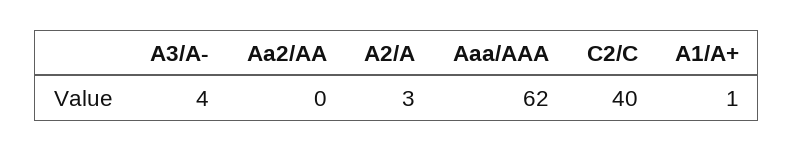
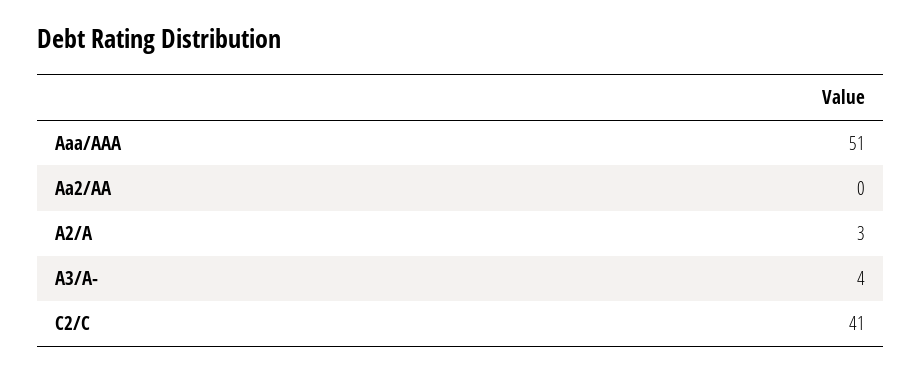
Aaa/AAA: 62 -> 51
C2/C: 40 -> 41
A1/A+: 1 -> none

